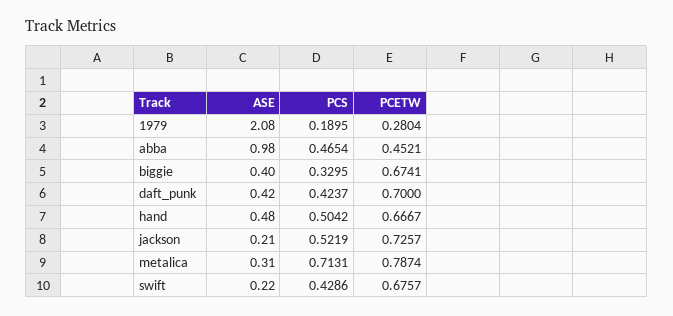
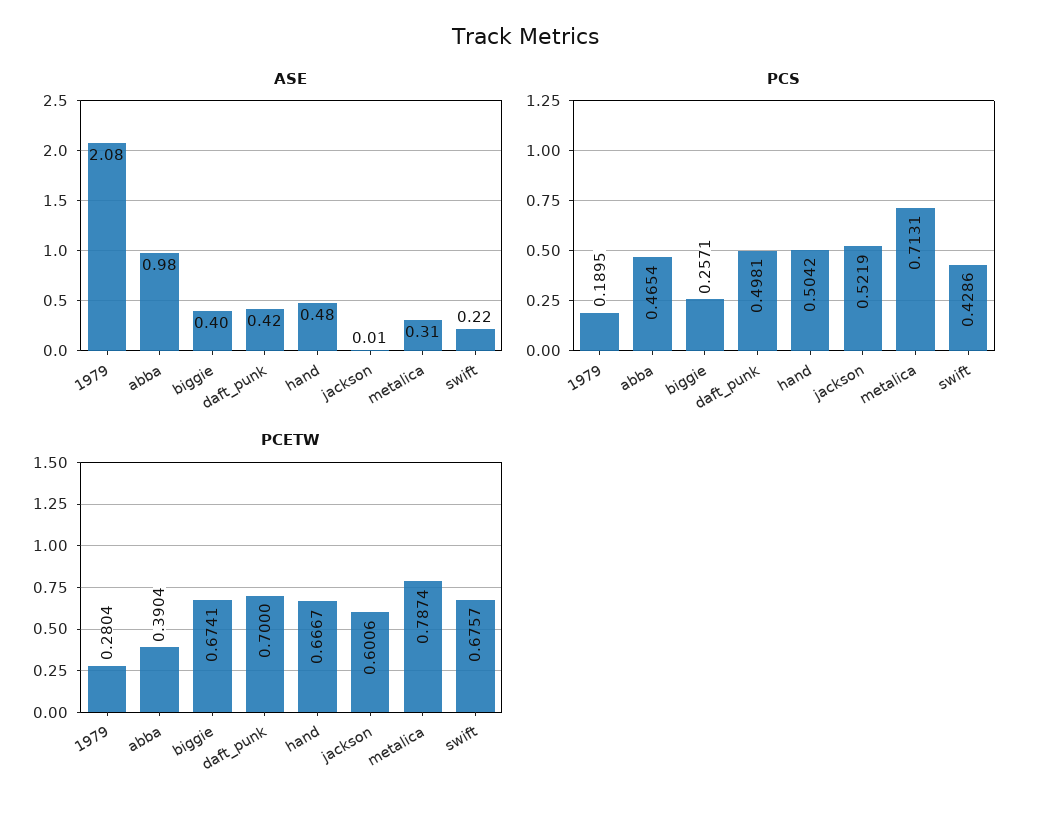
PCETW, abba: 0.4521 -> 0.3904
PCS, biggie: 0.3295 -> 0.2571
PCS, daft_punk: 0.4237 -> 0.4981
ASE, jackson: 0.21 -> 0.01
PCETW, jackson: 0.7257 -> 0.6006

